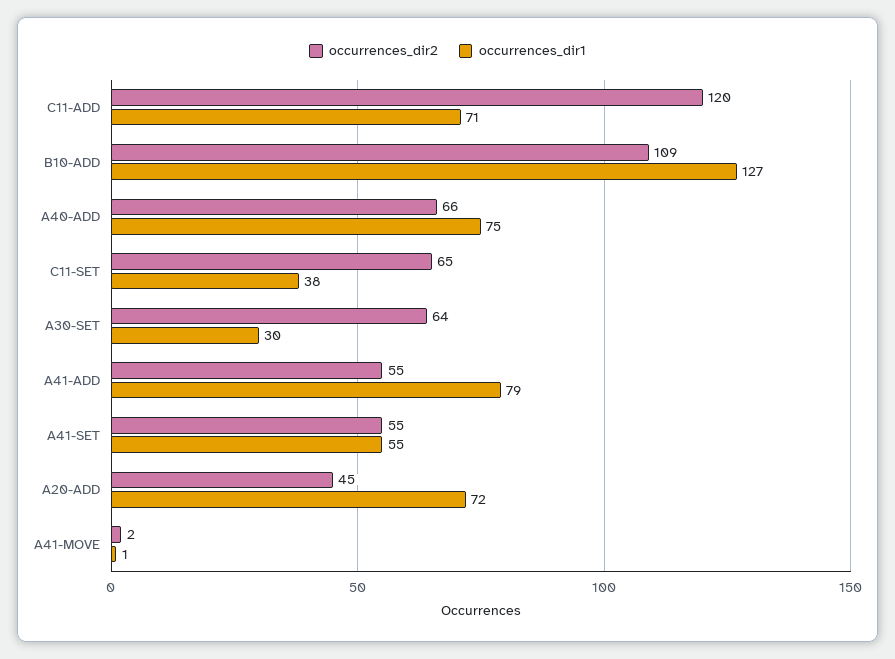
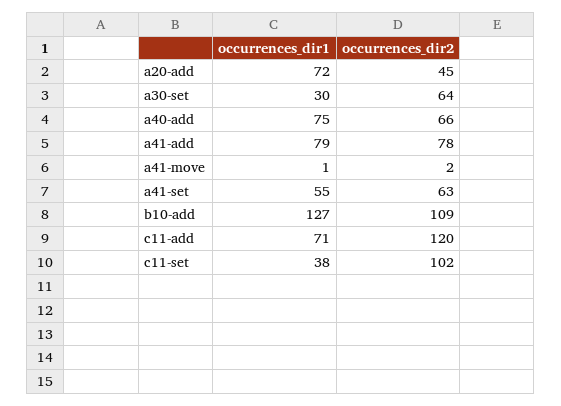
occurrences_dir2, C11-SET: 65 -> 102
occurrences_dir2, A41-ADD: 55 -> 78
occurrences_dir2, A41-SET: 55 -> 63

